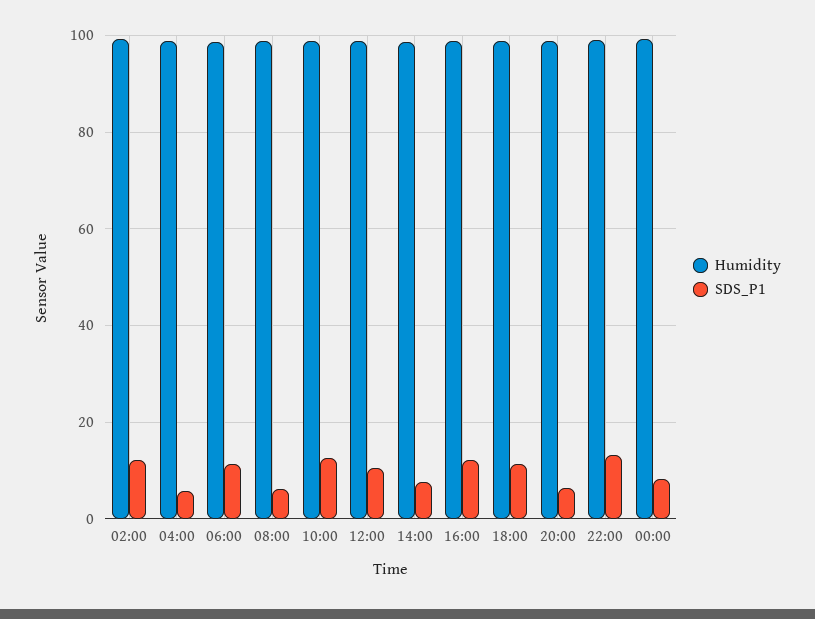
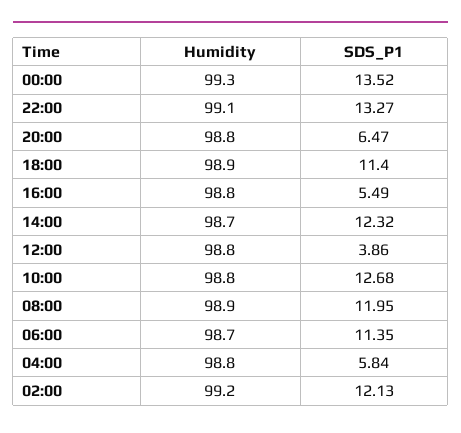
SDS_P1, 08:00: 6 -> 11.95
SDS_P1, 12:00: 10 -> 3.86
SDS_P1, 14:00: 8 -> 12.32
SDS_P1, 16:00: 12 -> 5.49
SDS_P1, 00:00: 8 -> 13.52

